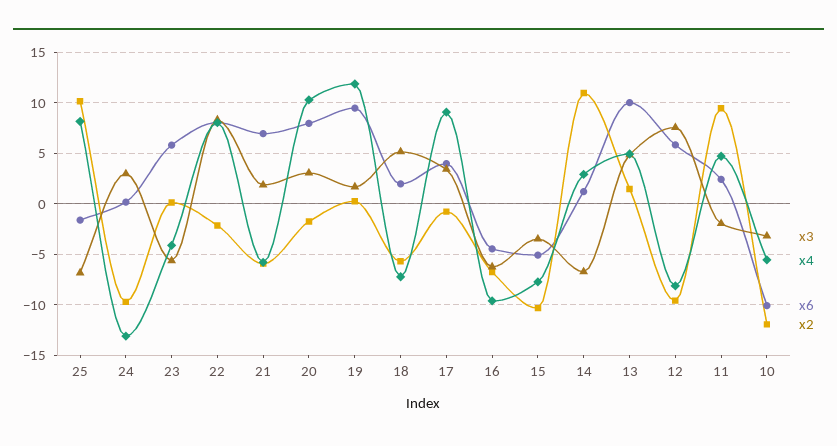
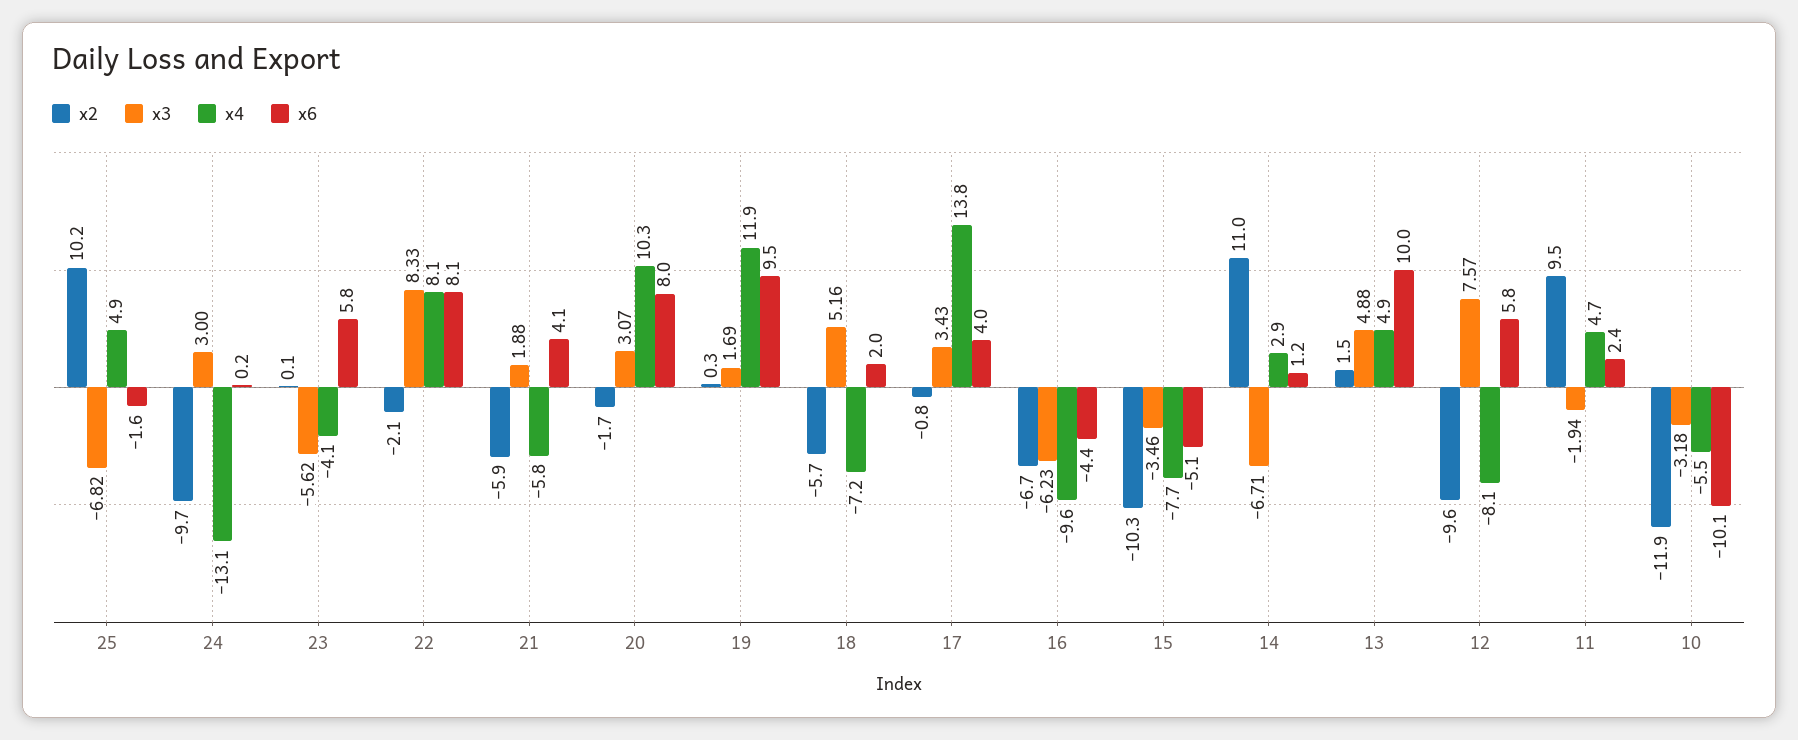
x4, 25: 8 -> 4.9
x6, 21: 7 -> 4.1
x4, 17: 9 -> 13.8

